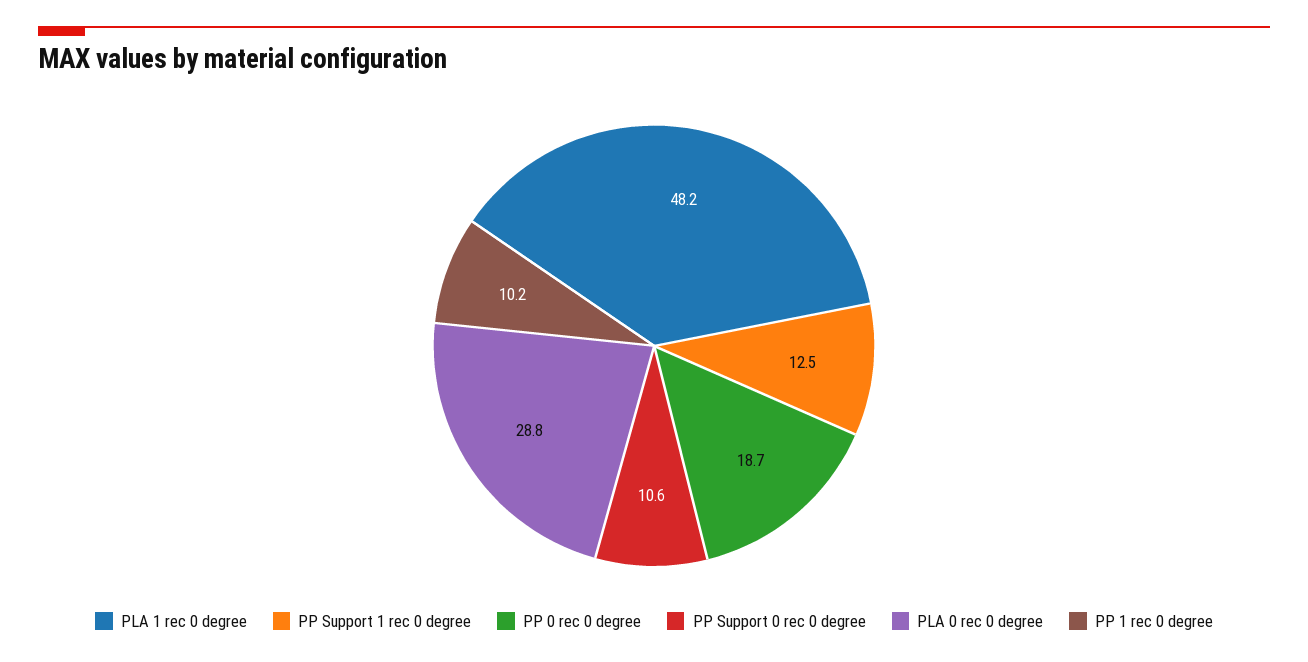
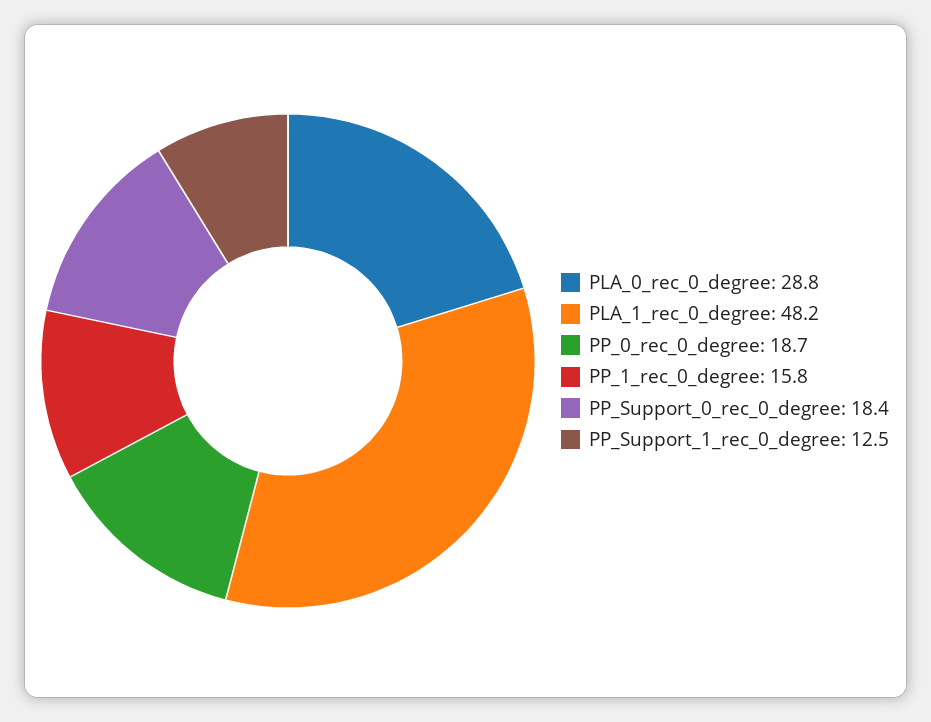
PP Support 0 rec 0 degree: 10.6 -> 18.4
PP 1 rec 0 degree: 10.2 -> 15.8

